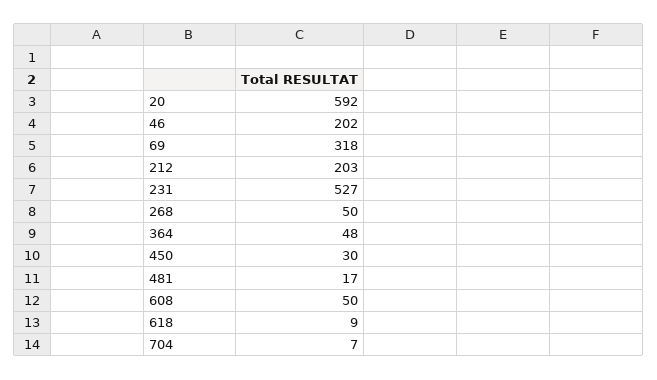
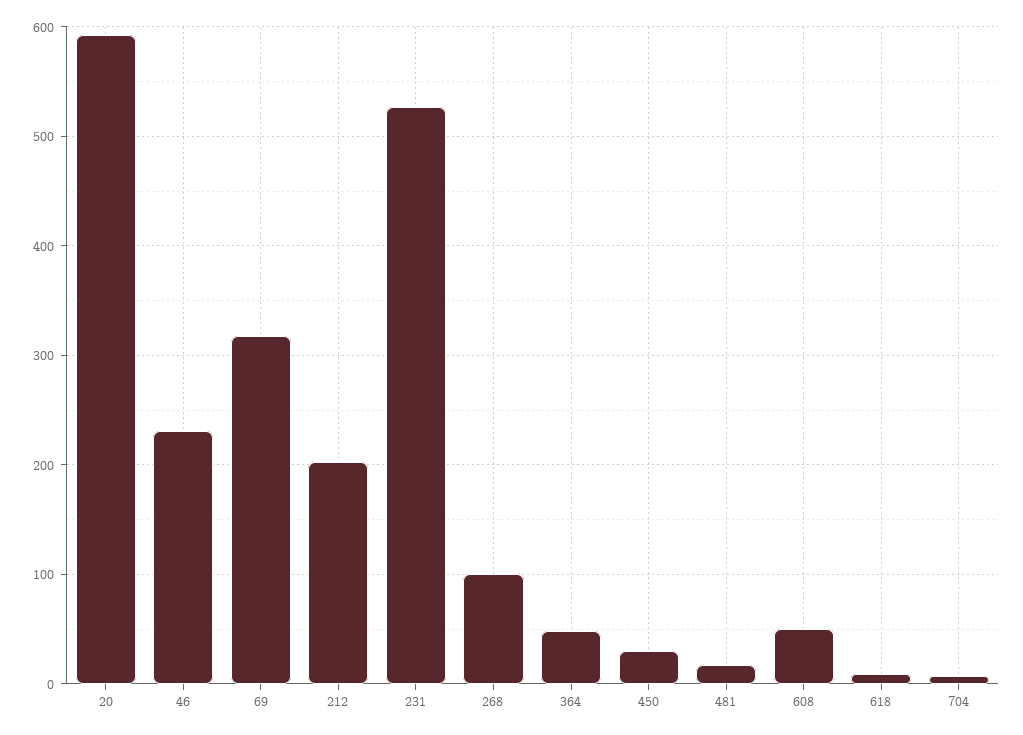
46: 202 -> 230
268: 50 -> 100

